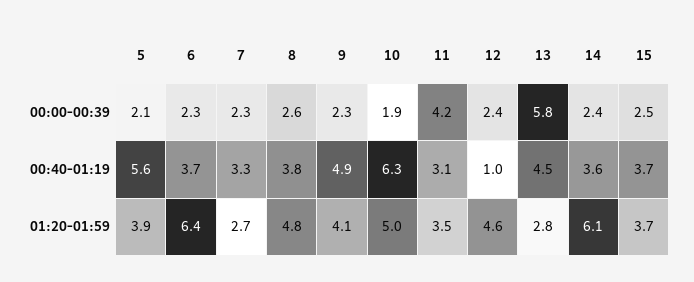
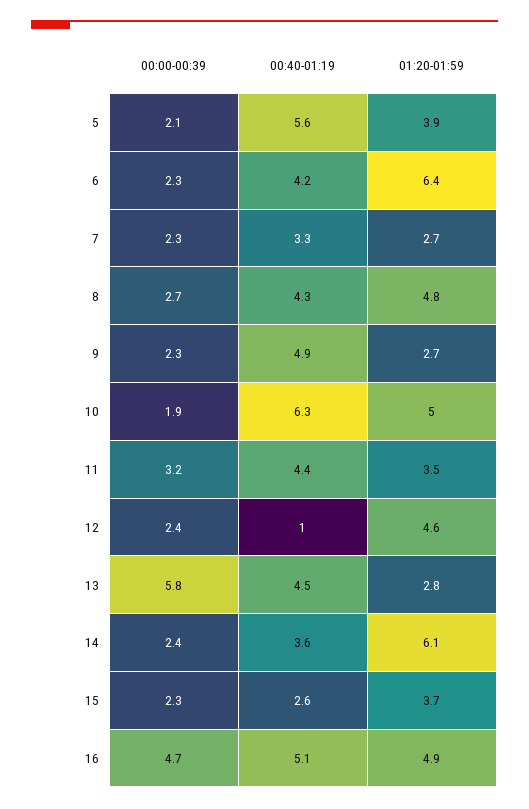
8, 00:00-00:39: 2.6 -> 2.7
11, 00:00-00:39: 4.2 -> 3.2
15, 00:00-00:39: 2.5 -> 2.3
6, 00:40-01:19: 3.7 -> 4.2
8, 00:40-01:19: 3.8 -> 4.3
11, 00:40-01:19: 3.1 -> 4.4
15, 00:40-01:19: 3.7 -> 2.6
9, 01:20-01:59: 4.1 -> 2.7
16, 00:00-00:39: none -> 4.7
16, 00:40-01:19: none -> 5.1
16, 01:20-01:59: none -> 4.9

